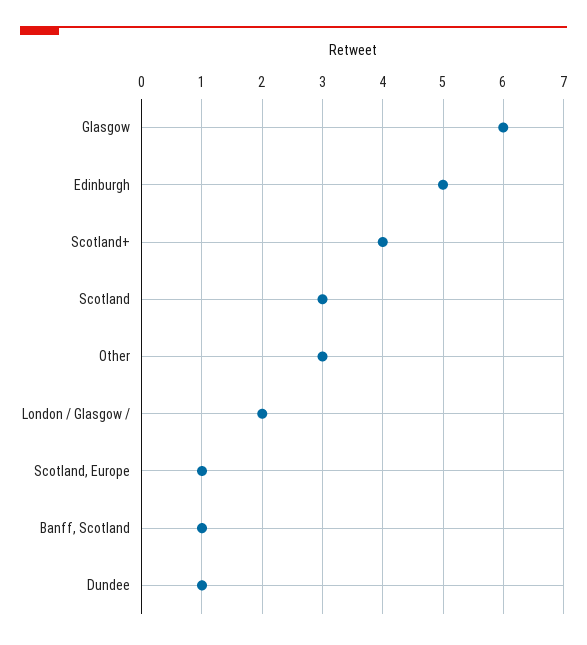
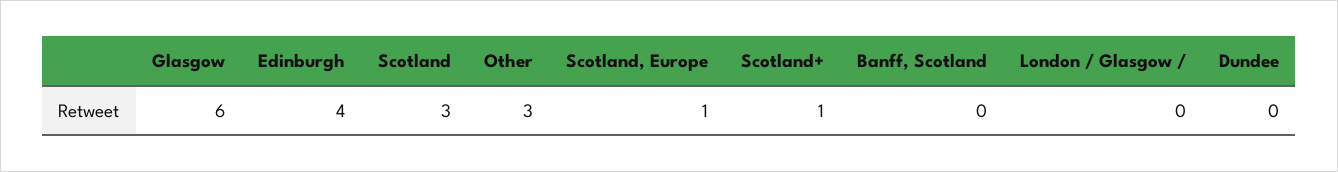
Edinburgh: 5 -> 4
Scotland+: 4 -> 1
London / Glasgow /: 2 -> 0
Banff, Scotland: 1 -> 0
Dundee: 1 -> 0

